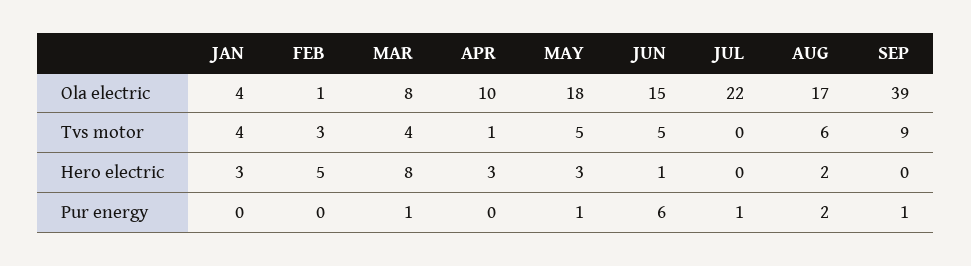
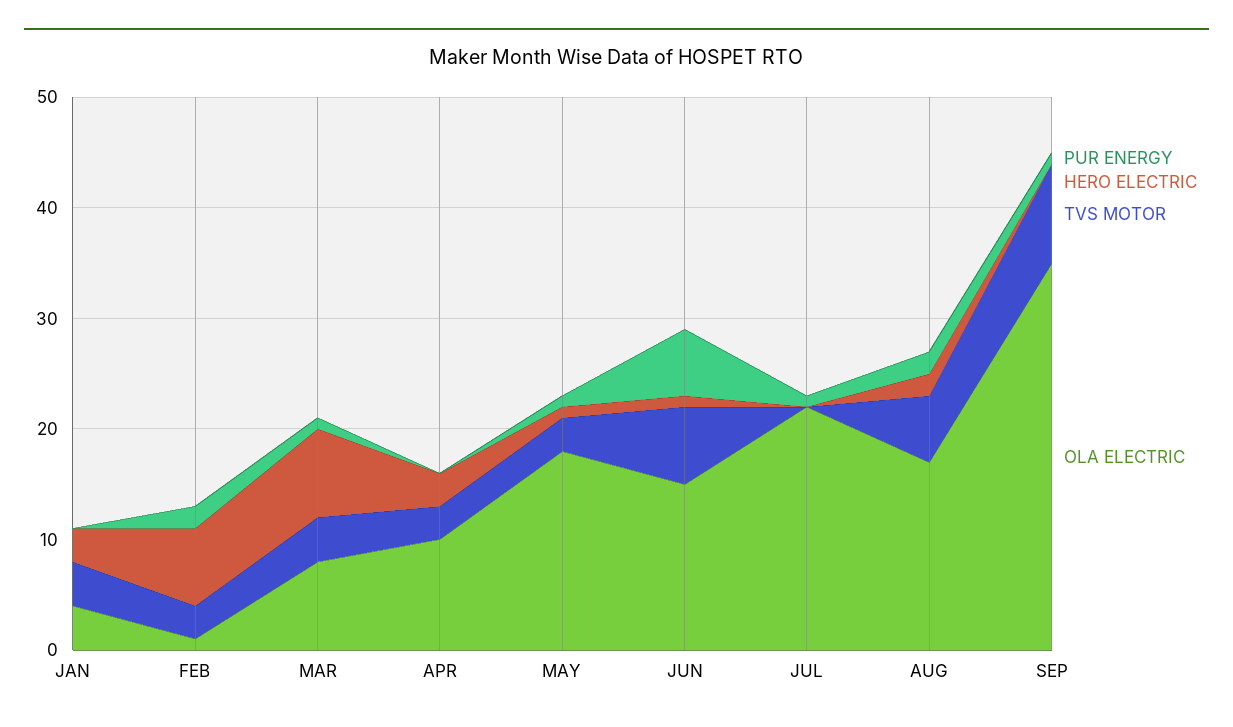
Ola electric, SEP: 39 -> 35
Tvs motor, APR: 1 -> 3
Tvs motor, MAY: 5 -> 3
Tvs motor, JUN: 5 -> 7
Hero electric, FEB: 5 -> 7
Hero electric, MAY: 3 -> 1
Pur energy, FEB: 0 -> 2

